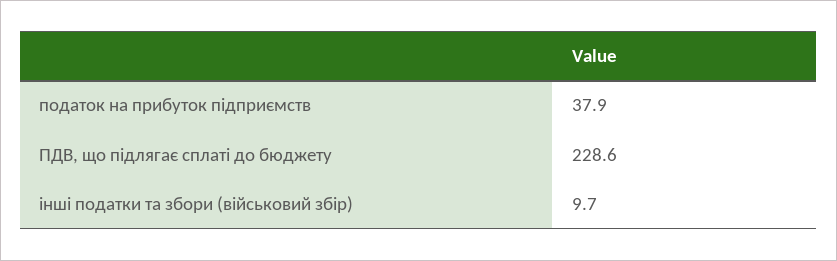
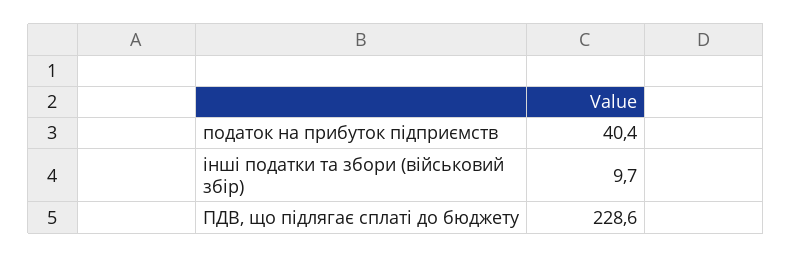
податок на прибуток підприємств: 37.9 -> 40.4

